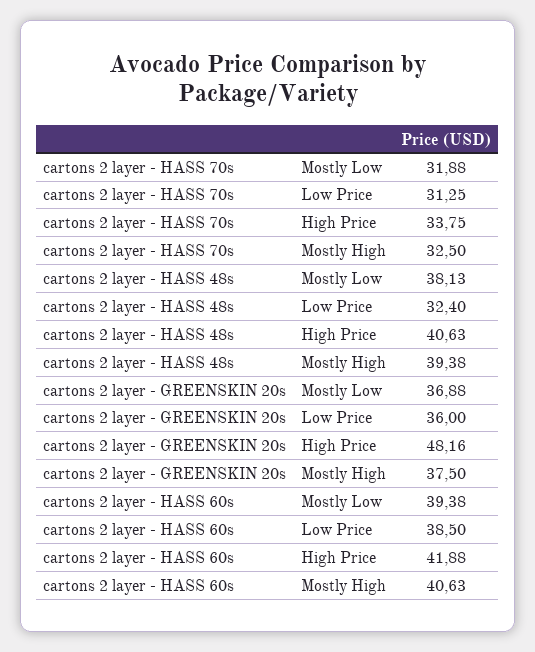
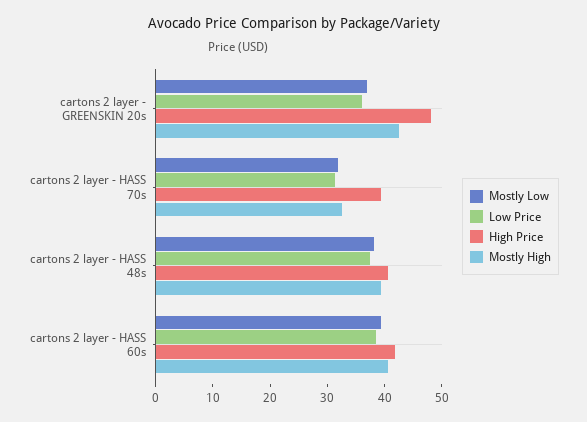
High Price, cartons 2 layer - HASS 70s: 33.75 -> 40
Low Price, cartons 2 layer - HASS 48s: 32.4 -> 38
Mostly High, cartons 2 layer - GREENSKIN 20s: 37.5 -> 42

